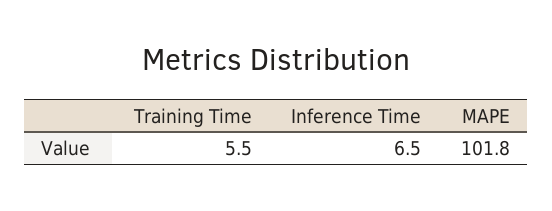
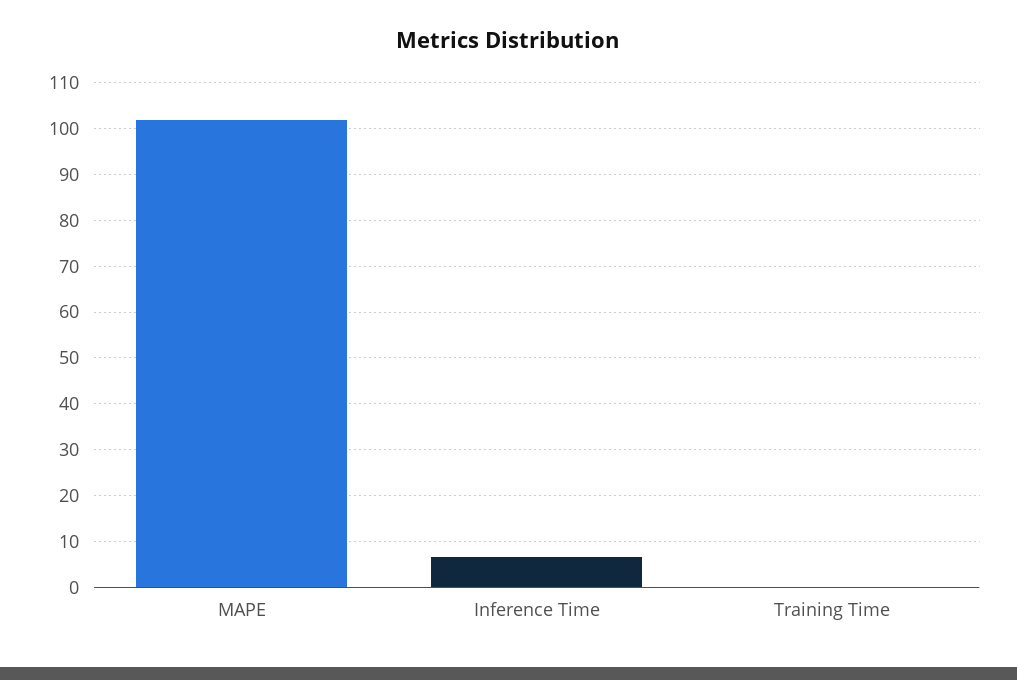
Training Time: 5.5 -> 0

